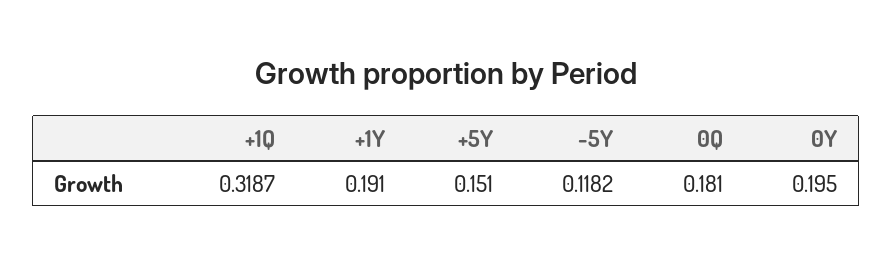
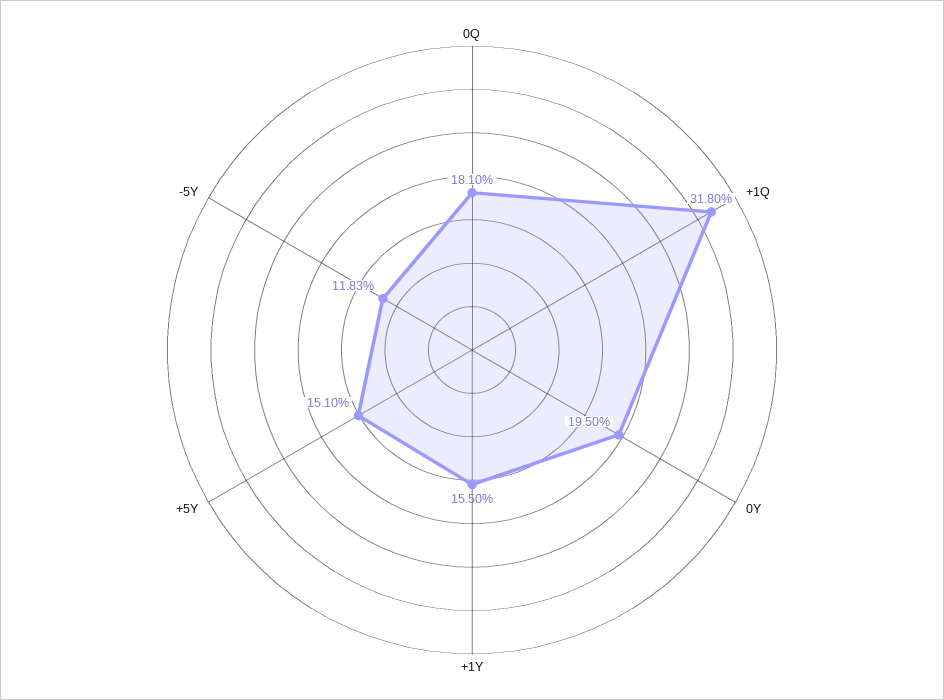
+1Q: 0.3187 -> 0.318
+1Y: 0.191 -> 0.155
-5Y: 0.1182 -> 0.1183

